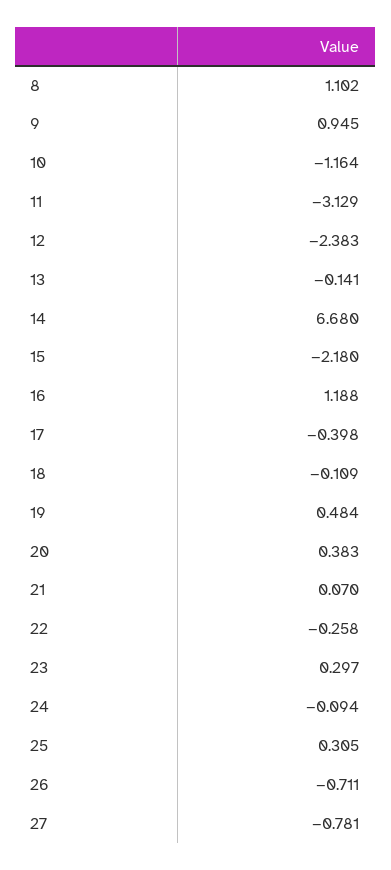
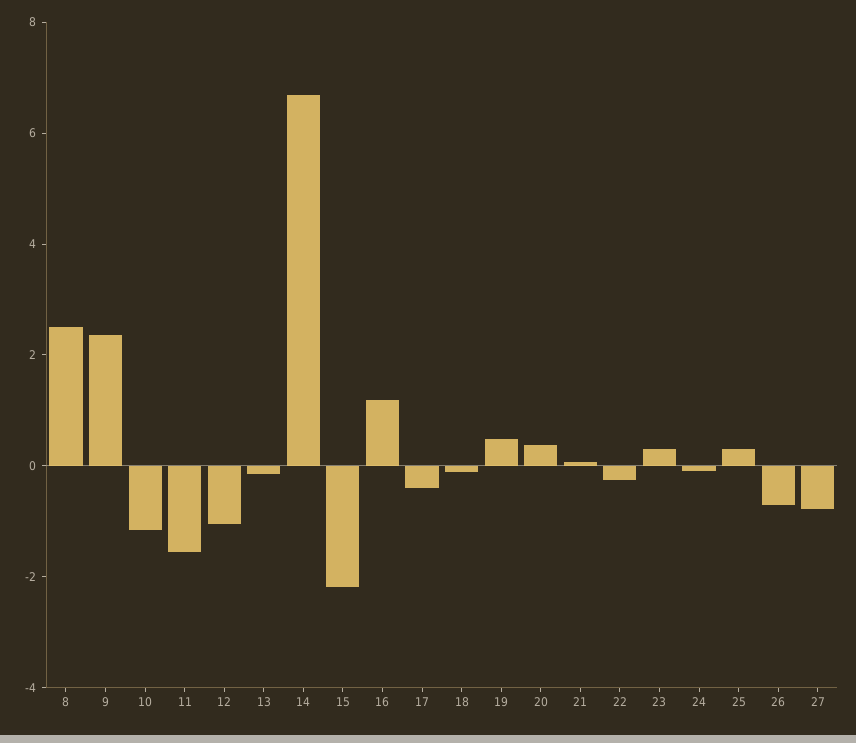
8: 1.102 -> 2.5
9: 0.945 -> 2.5
11: -3.129 -> -1.5
12: -2.383 -> -1

